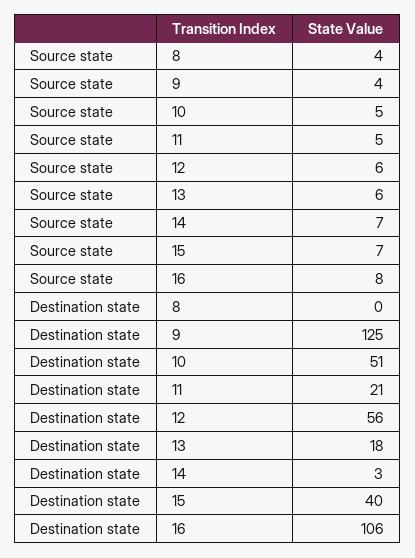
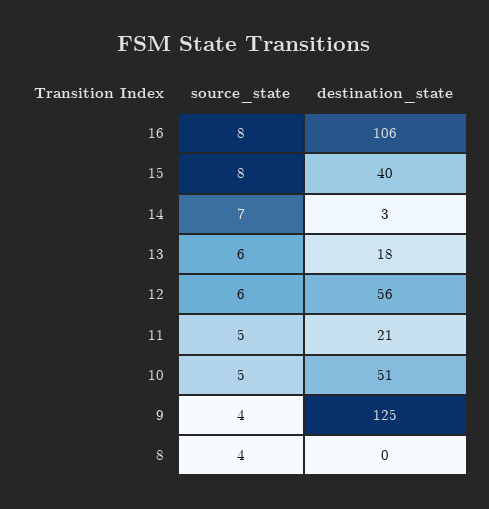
Source state, 15: 7 -> 8

